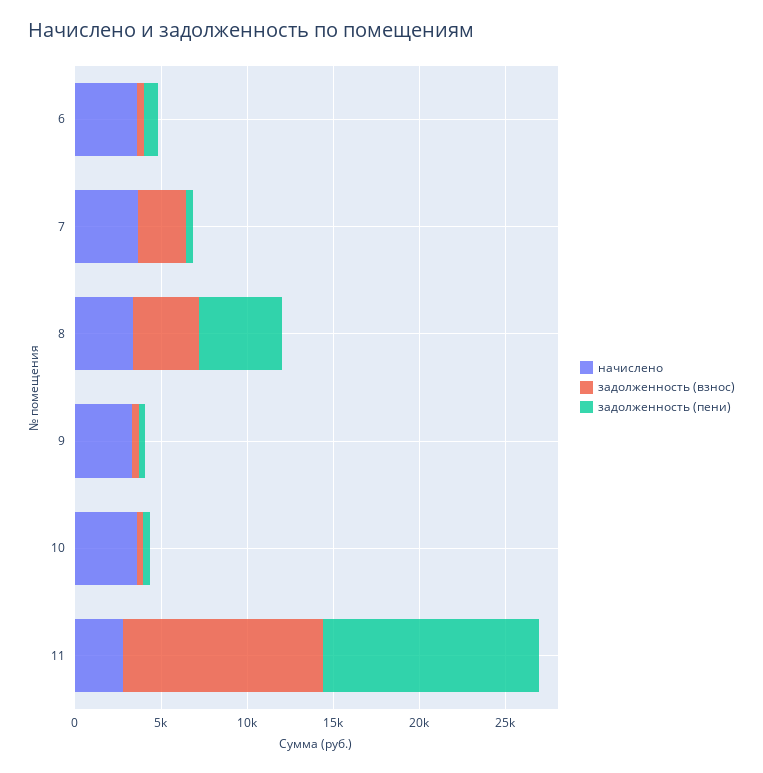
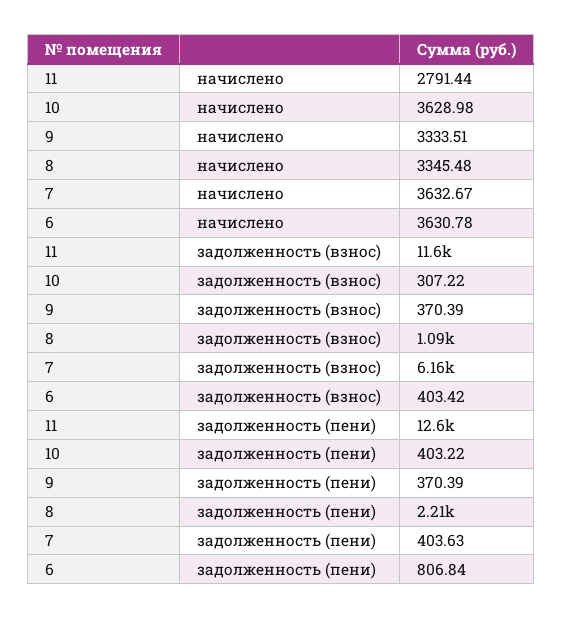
задолженность (взнос), 7: 3000 -> 6160
задолженность (взнос), 8: 4000 -> 1090
задолженность (пени), 8: 5000 -> 2210

